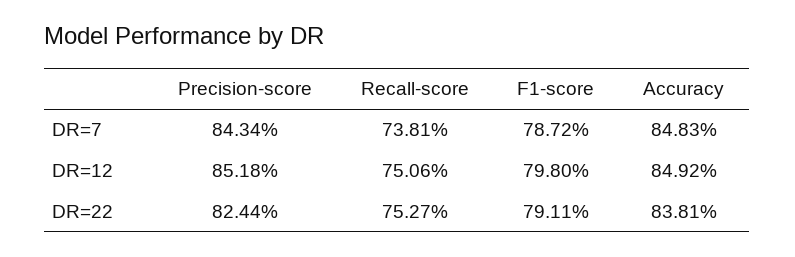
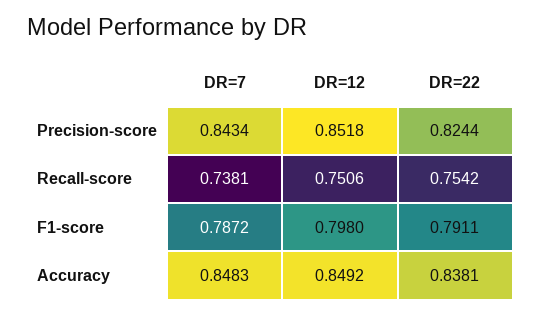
Recall-score, DR=22: 0.7527 -> 0.7542

